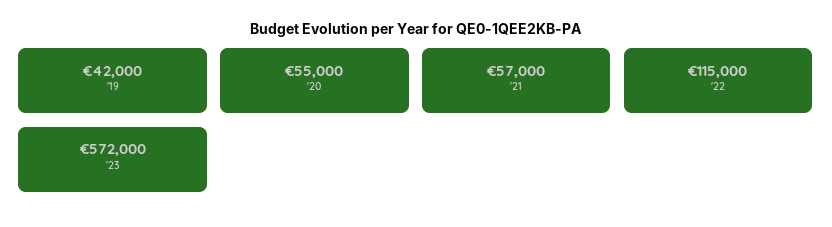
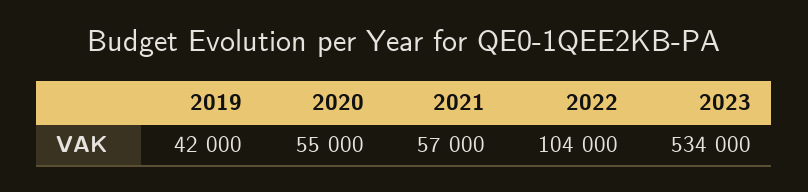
'22: 115000 -> 104000
'23: 572000 -> 534000

